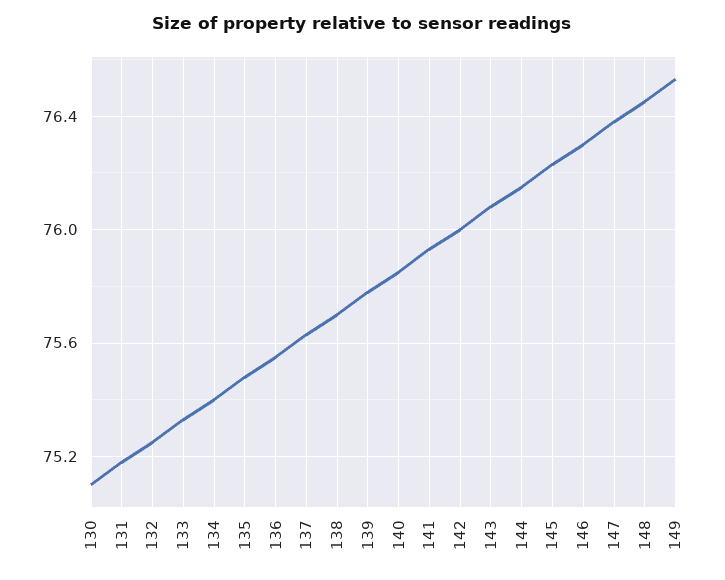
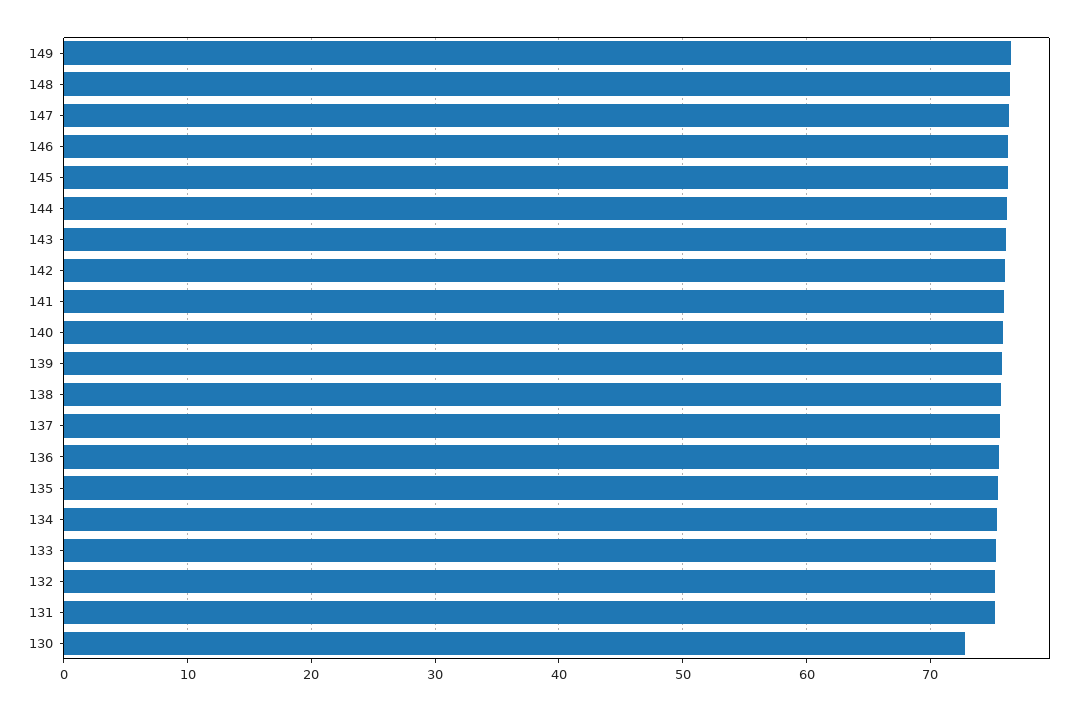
130: 75.1 -> 73

